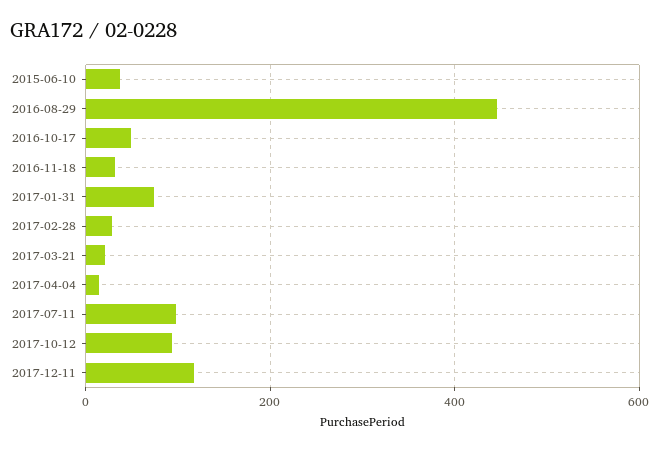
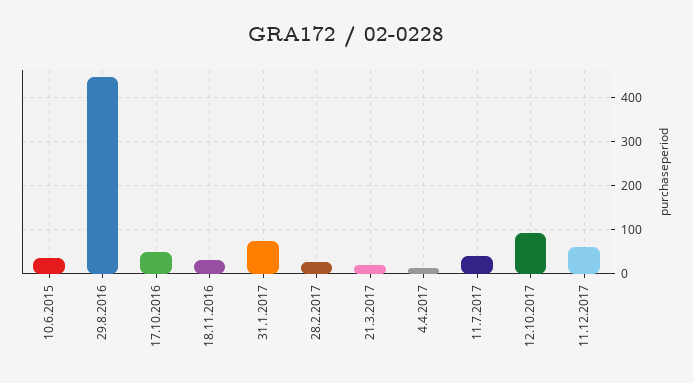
2017-07-11: 100 -> 40
2017-12-11: 120 -> 60

